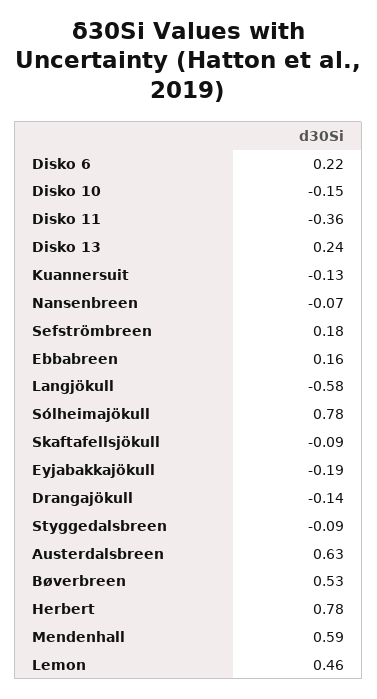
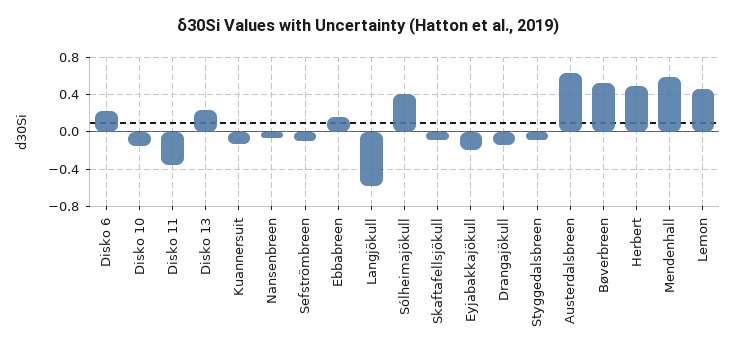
Sefströmbreen: 0.18 -> -0.1
Sólheimajökull: 0.78 -> 0.4
Herbert: 0.78 -> 0.5

